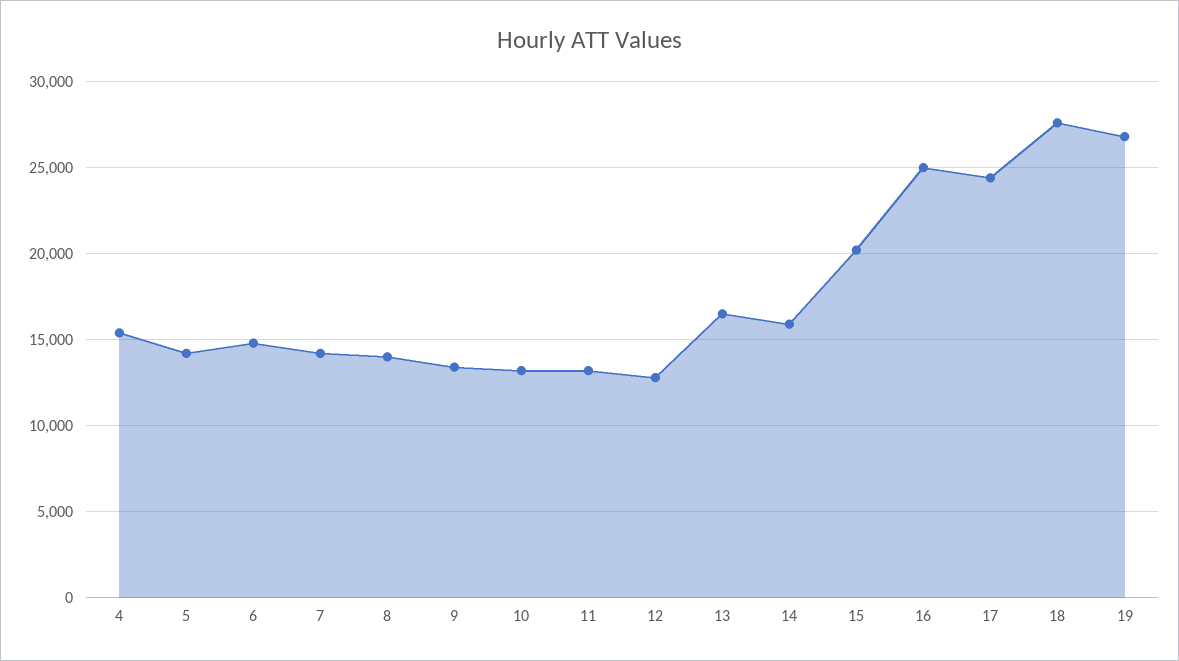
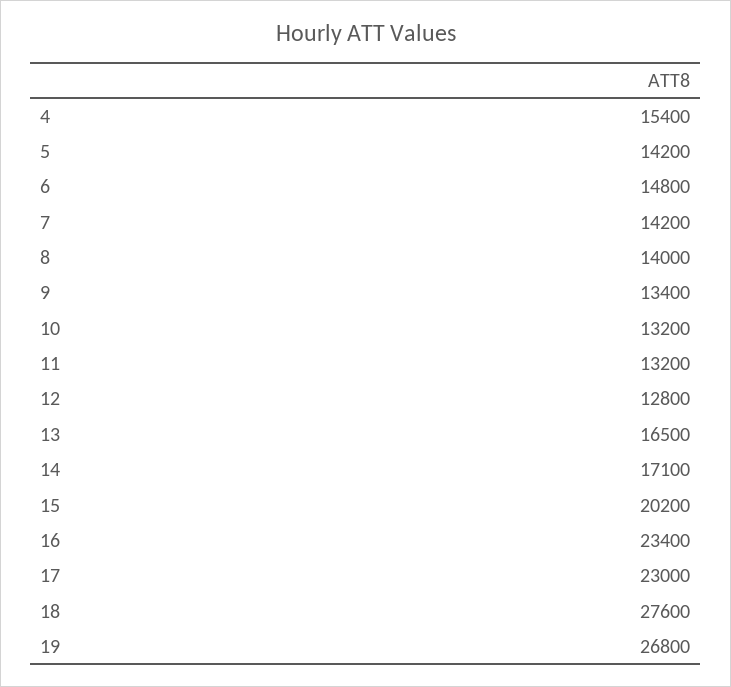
14: 16000 -> 17100
16: 25000 -> 23400
17: 24500 -> 23000

